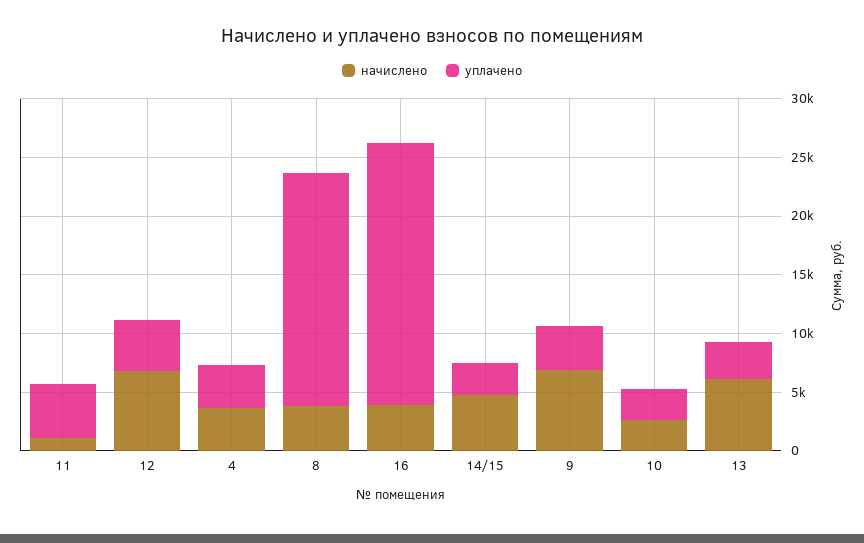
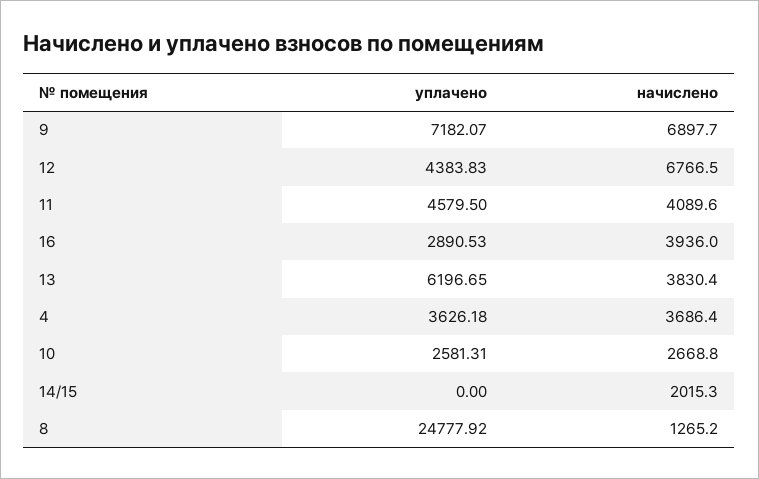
начислено, 11: 1000 -> 4089.6
начислено, 8: 4000 -> 1265.2
уплачено, 8: 20000 -> 24777.92
уплачено, 16: 22000 -> 2890.53
начислено, 14/15: 5000 -> 2015.3
уплачено, 14/15: 3000 -> 0
уплачено, 9: 4000 -> 7182.07
начислено, 13: 6000 -> 3830.4
уплачено, 13: 3000 -> 6196.65

